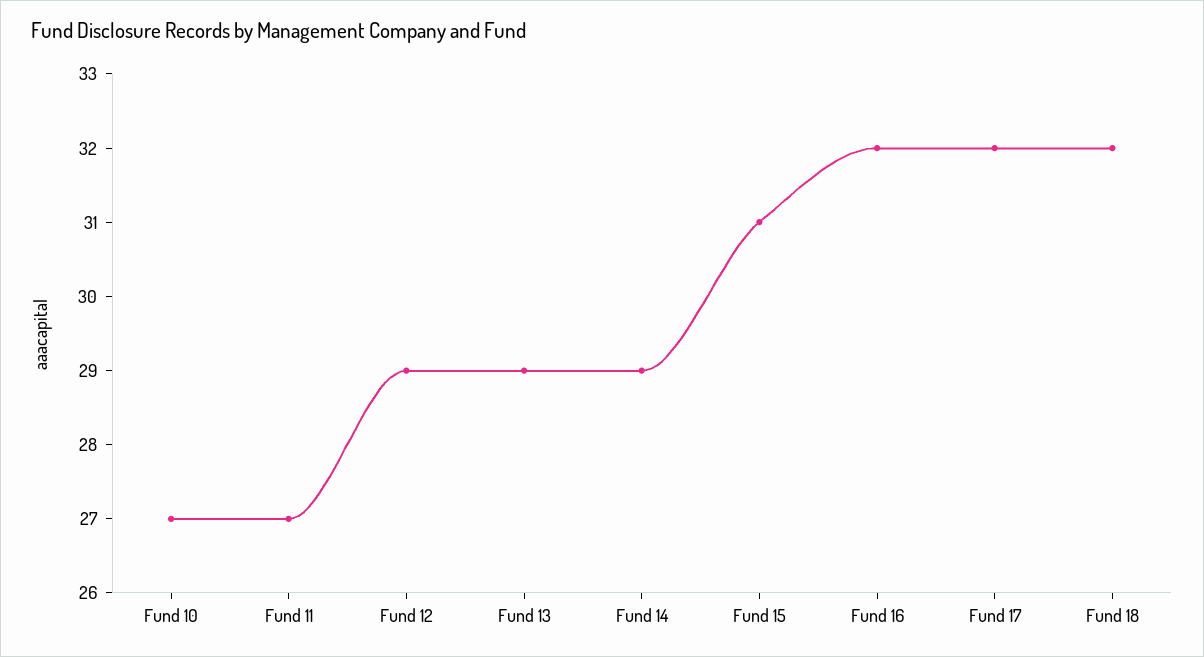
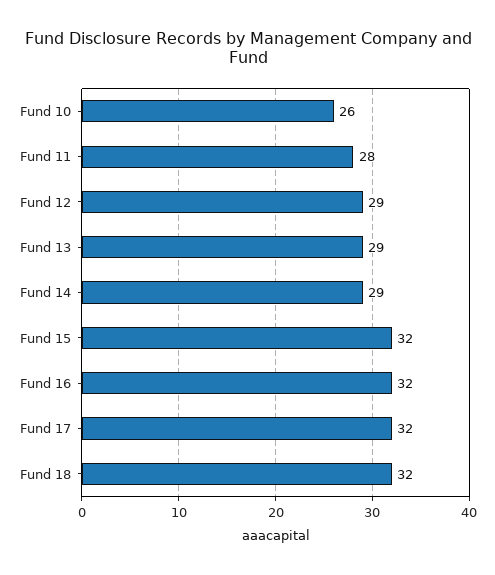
Fund 10: 27 -> 26
Fund 11: 27 -> 28
Fund 15: 31 -> 32

